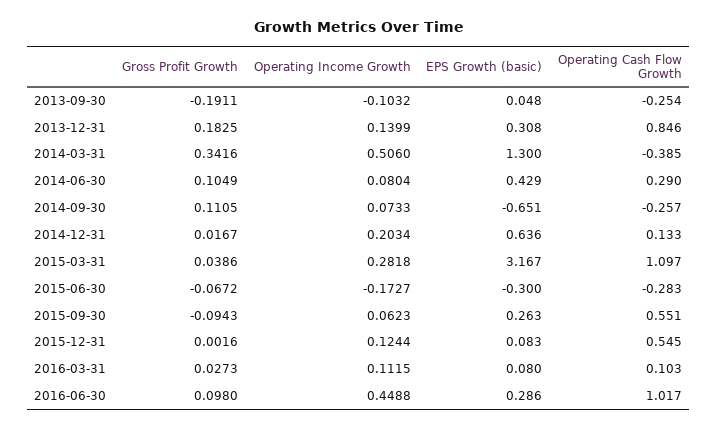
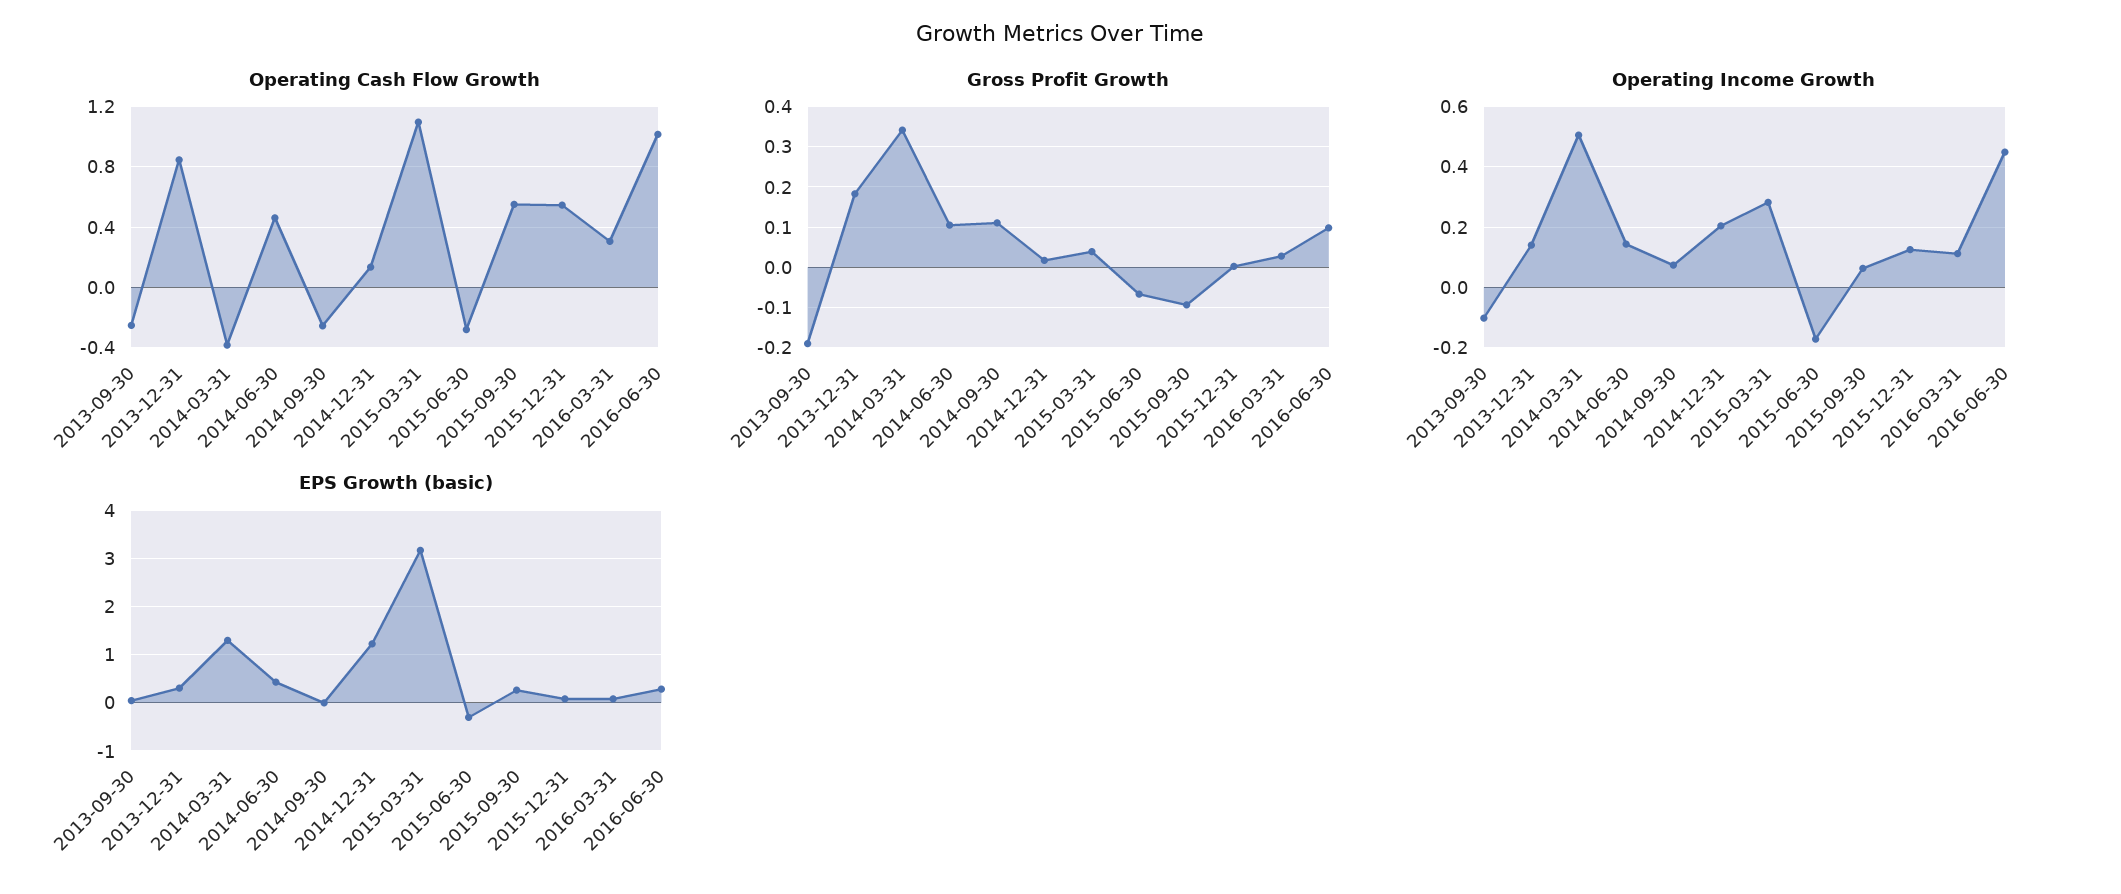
Operating Income Growth, 2014-06-30: 0.0804 -> 0.14
Operating Cash Flow Growth, 2014-06-30: 0.29 -> 0.45
EPS Growth (basic), 2014-09-30: -0.651 -> 0
EPS Growth (basic), 2014-12-31: 0.636 -> 1.2
Operating Cash Flow Growth, 2016-03-31: 0.103 -> 0.3

